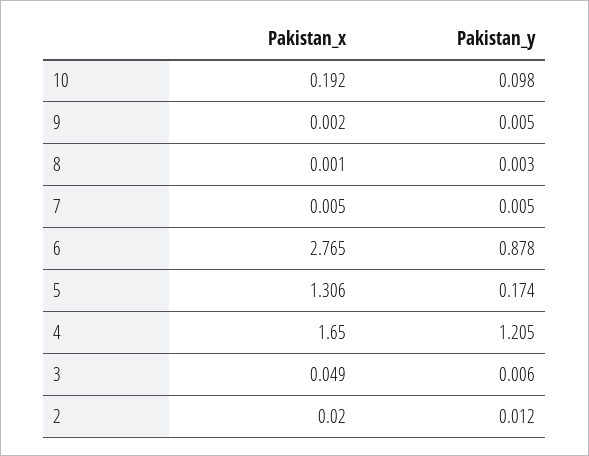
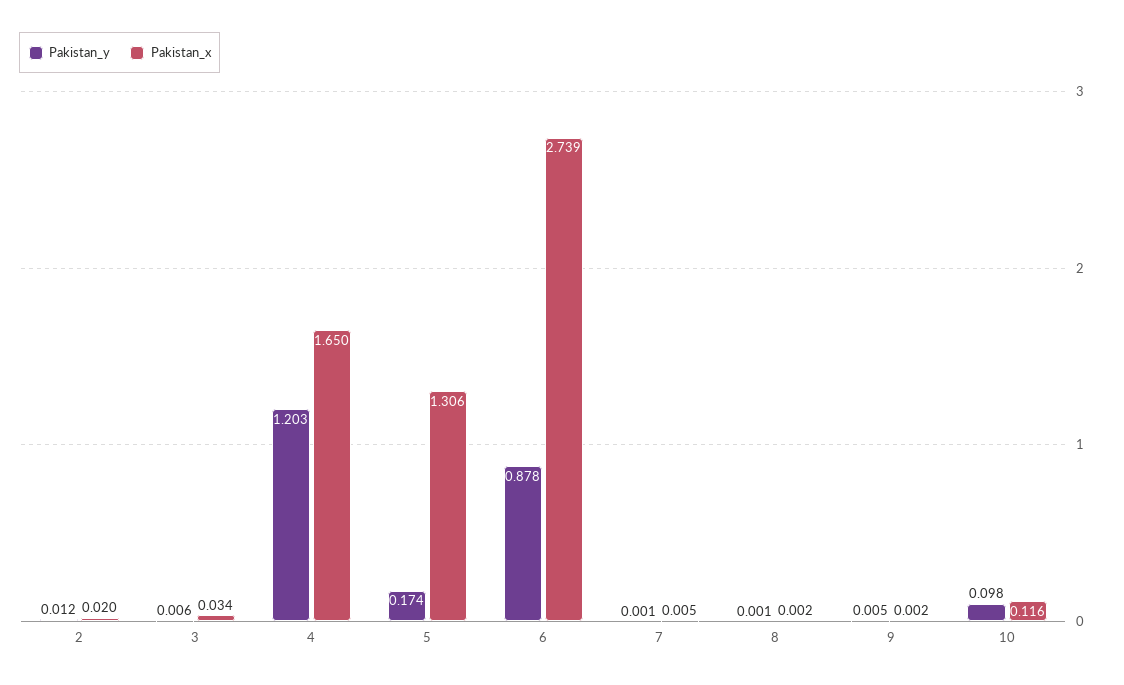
Pakistan_x, 10: 0.192 -> 0.116
Pakistan_x, 8: 0.001 -> 0.002
Pakistan_y, 8: 0.003 -> 0.001
Pakistan_y, 7: 0.005 -> 0.001
Pakistan_x, 6: 2.765 -> 2.739
Pakistan_y, 4: 1.205 -> 1.203
Pakistan_x, 3: 0.049 -> 0.034

